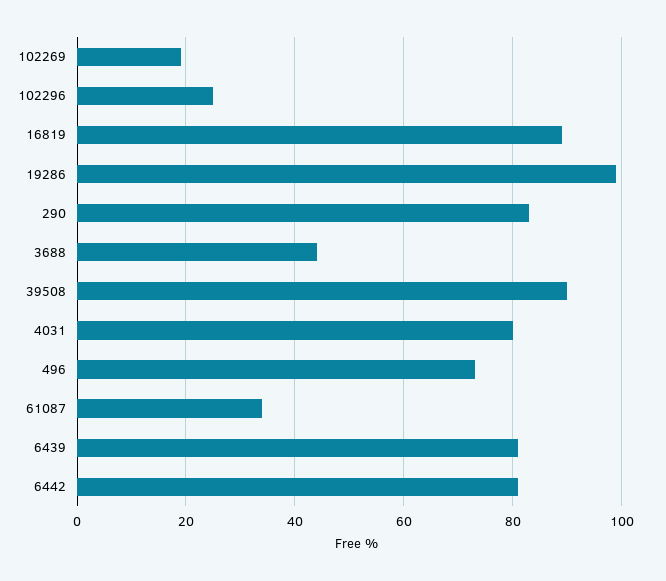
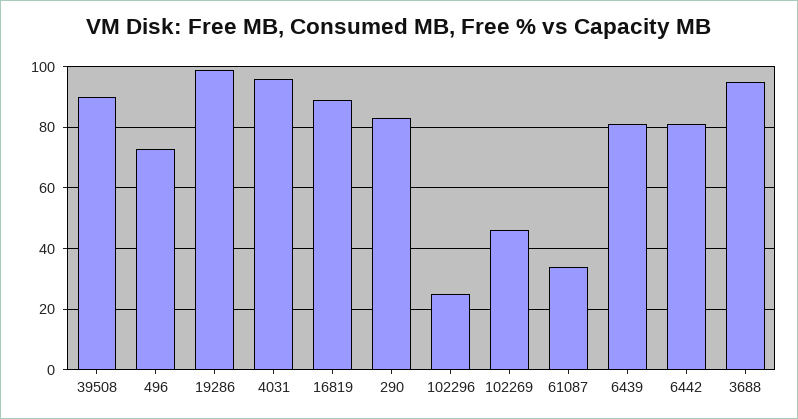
102269: 20 -> 45
3688: 45 -> 95
4031: 80 -> 95

